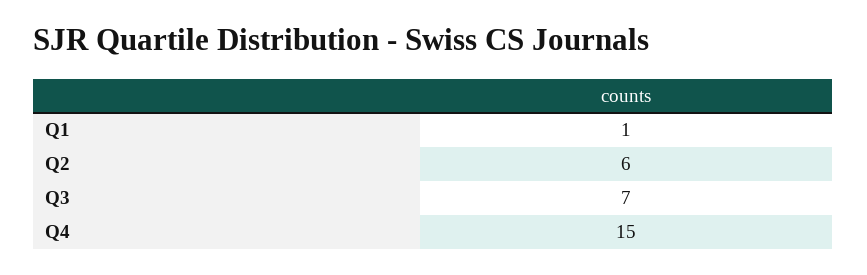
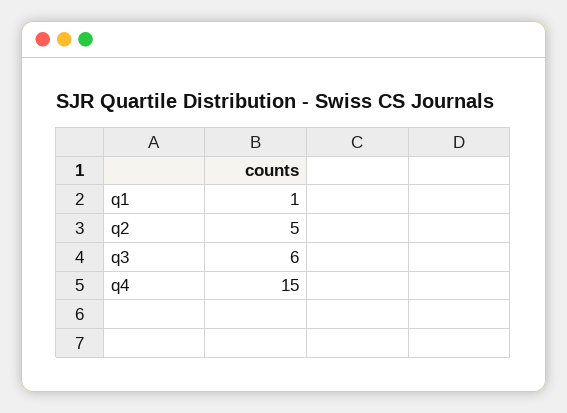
Q2: 6 -> 5
Q3: 7 -> 6

